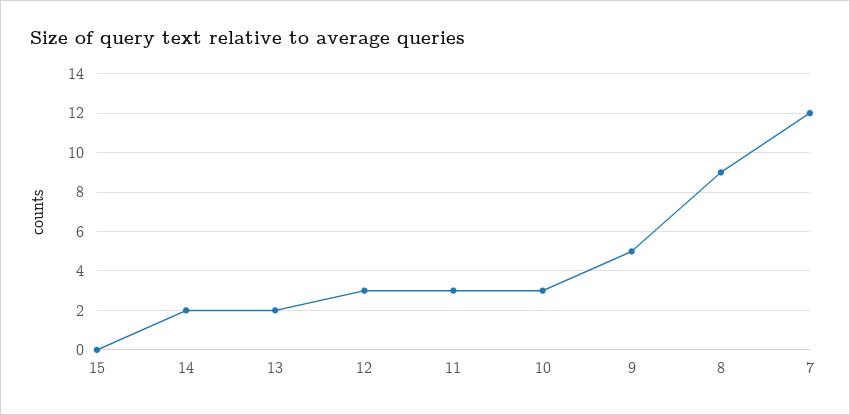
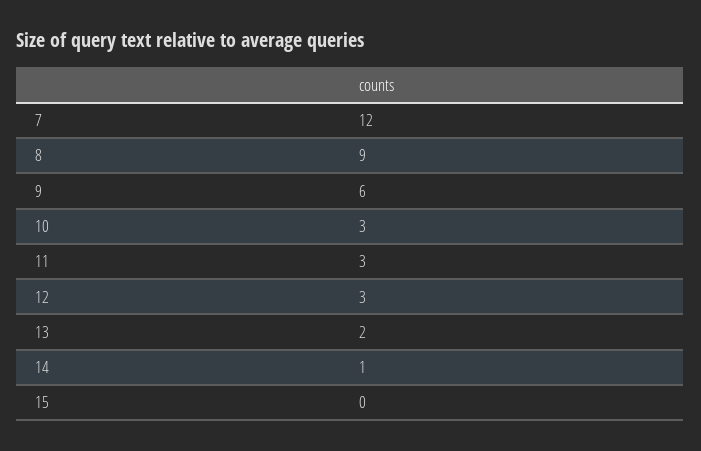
14: 2 -> 1
9: 5 -> 6

